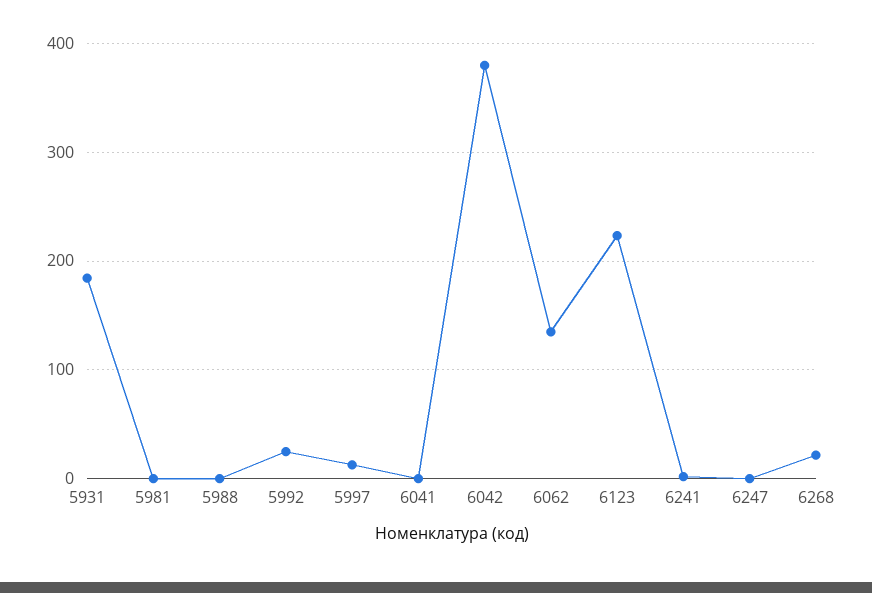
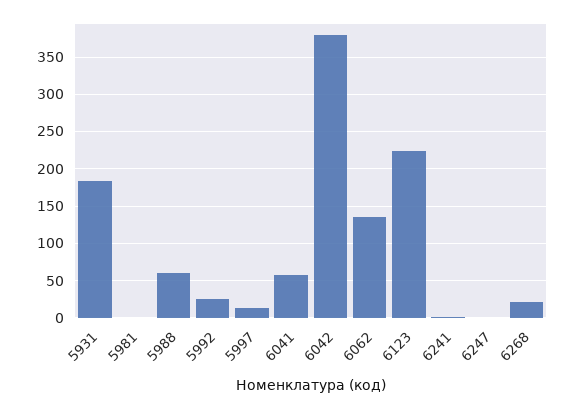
5988: 0 -> 60
6041: 0 -> 60

